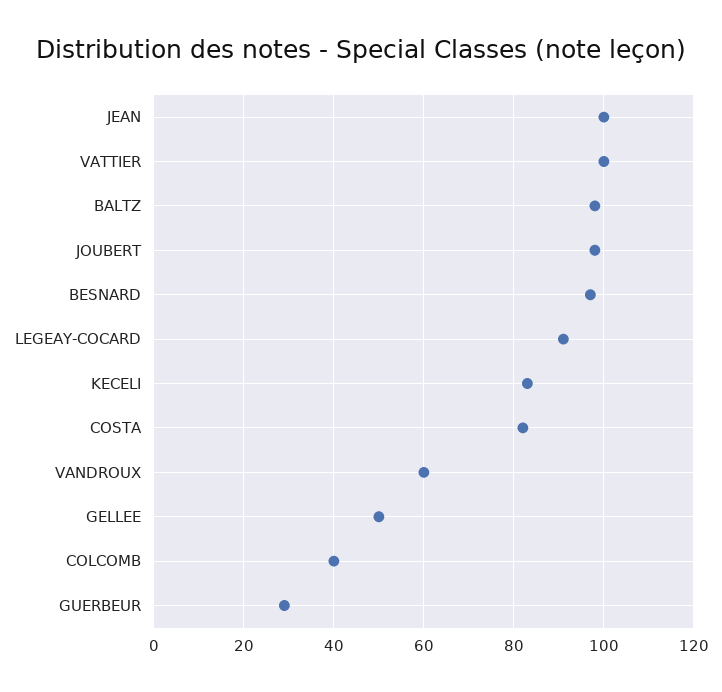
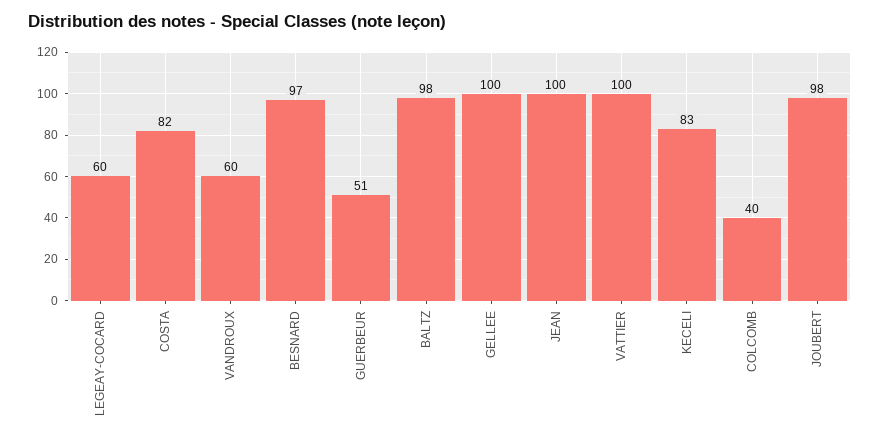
LEGEAY-COCARD: 90 -> 60
GELLEE: 50 -> 100
GUERBEUR: 30 -> 51

